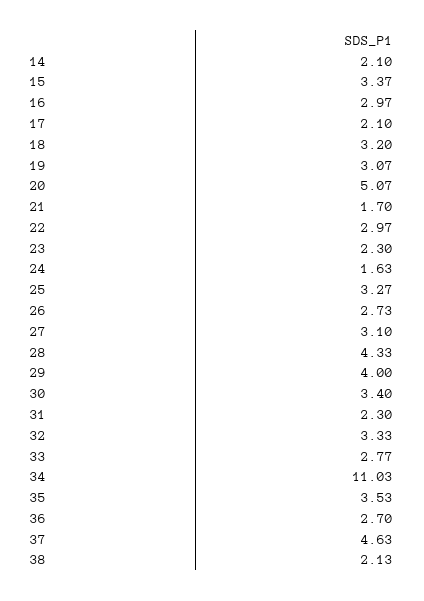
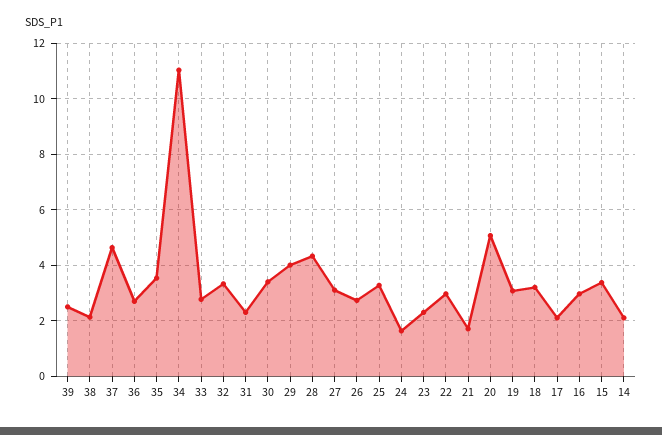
39: none -> 2.5

